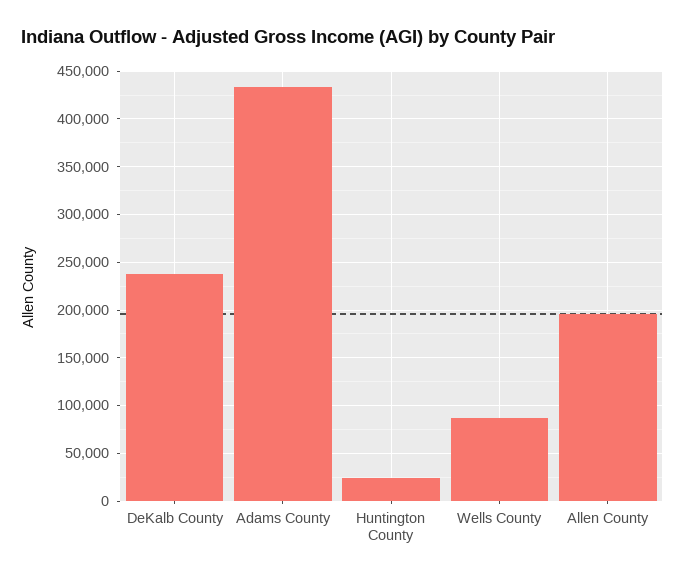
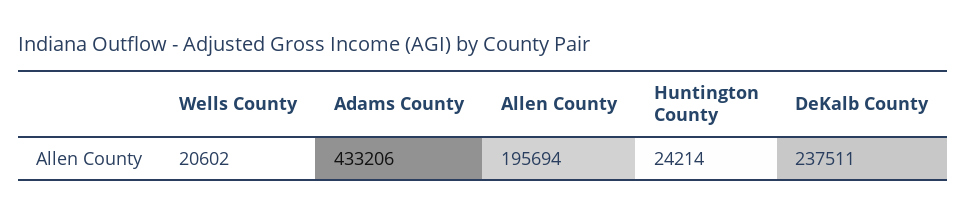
Wells County: 90000 -> 20602

